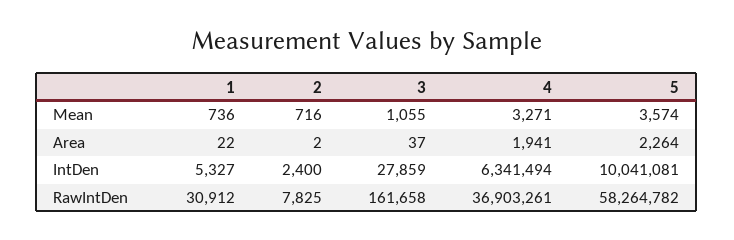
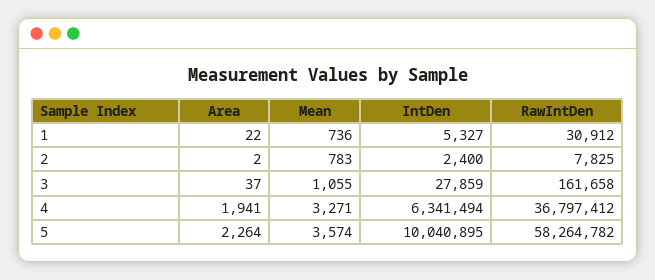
2, Mean: 716 -> 783
5, IntDen: 10041081 -> 10040895
4, RawIntDen: 36903261 -> 36797412

